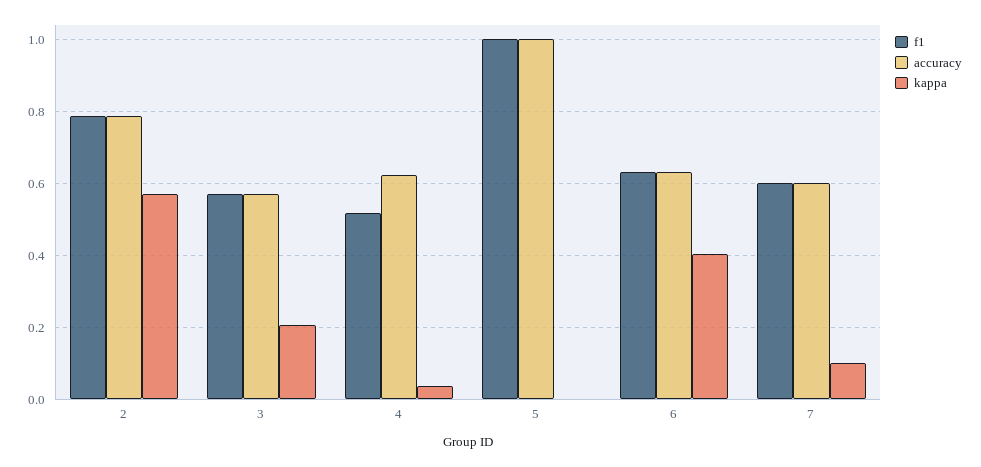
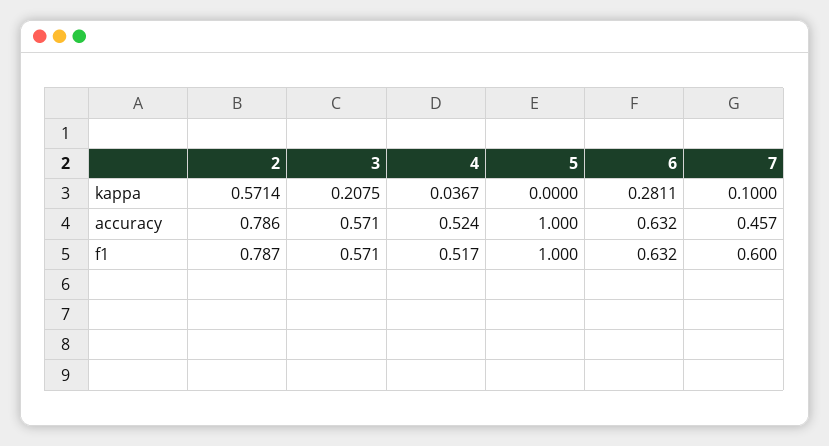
accuracy, 4: 0.62 -> 0.524
kappa, 6: 0.4 -> 0.2811
accuracy, 7: 0.6 -> 0.457

